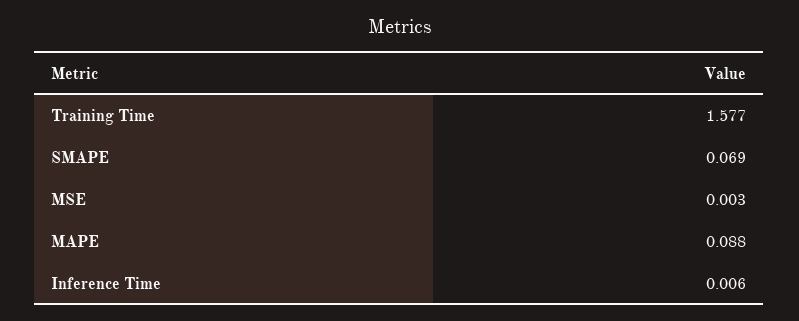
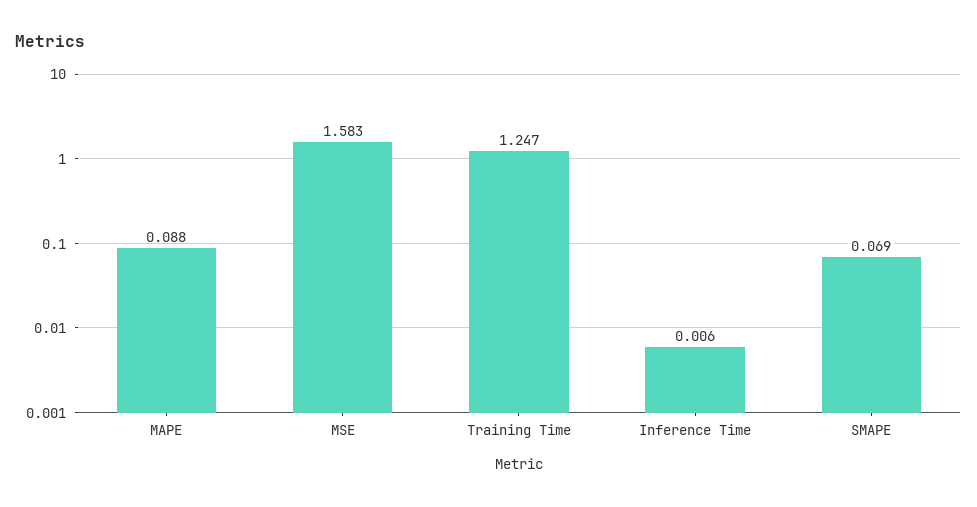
Training Time: 1.577 -> 1.247
MSE: 0.003 -> 1.583

